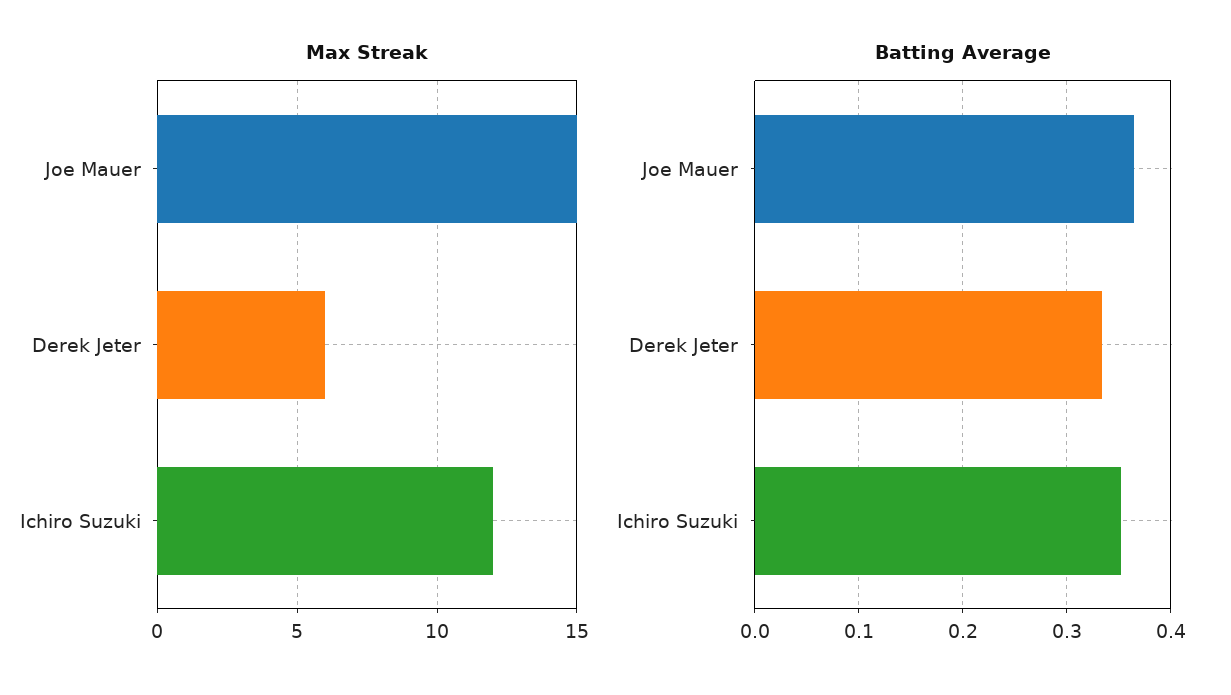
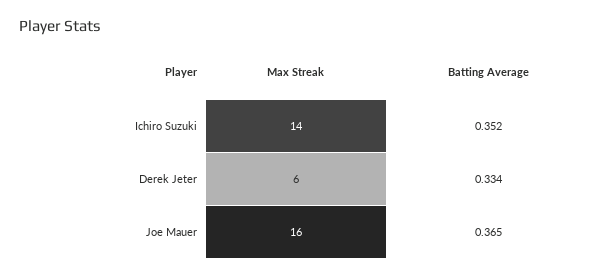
Max Streak, Joe Mauer: 15 -> 16
Max Streak, Ichiro Suzuki: 12 -> 14

